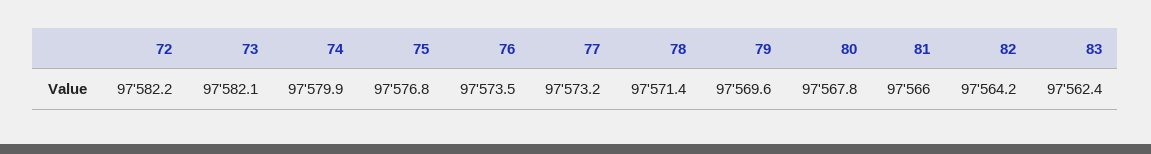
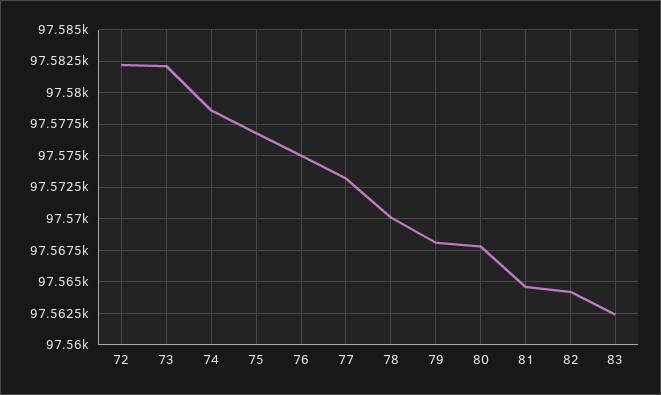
74: 97579.9 -> 97578.5
76: 97573.5 -> 97575
78: 97571.4 -> 97570
79: 97569.6 -> 97568
81: 97566 -> 97564.5

